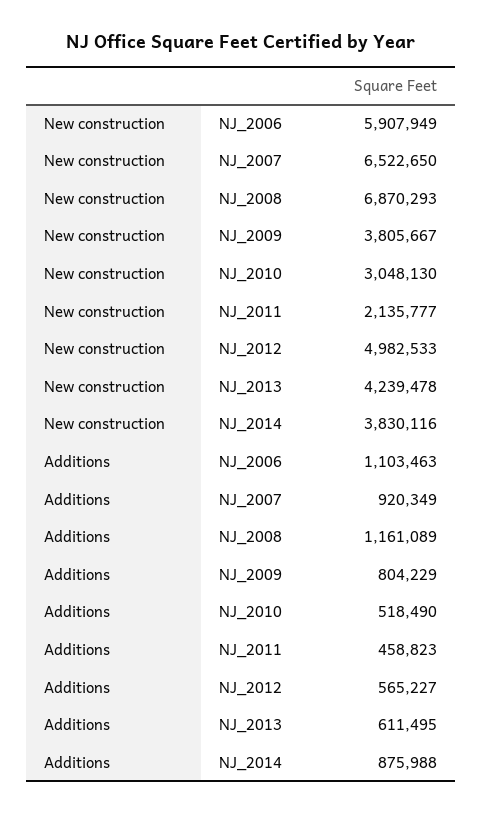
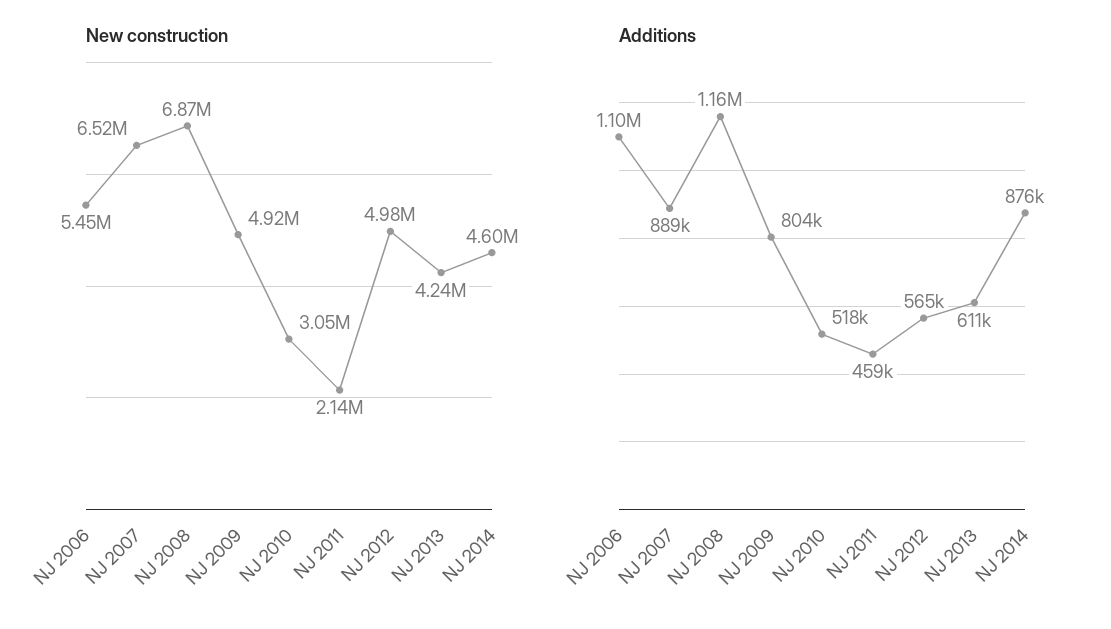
New construction, NJ_2006: 5907949 -> 5450000
New construction, NJ_2009: 3805667 -> 4920000
New construction, NJ_2014: 3830116 -> 4600000
Additions, NJ_2007: 920349 -> 889000

